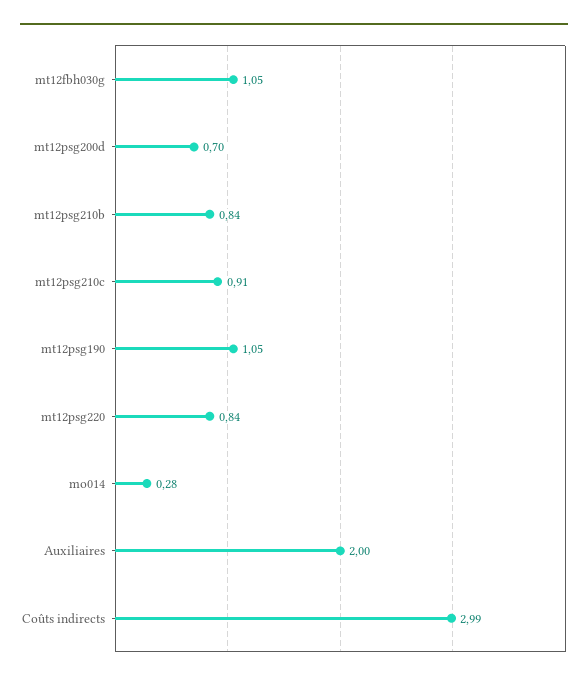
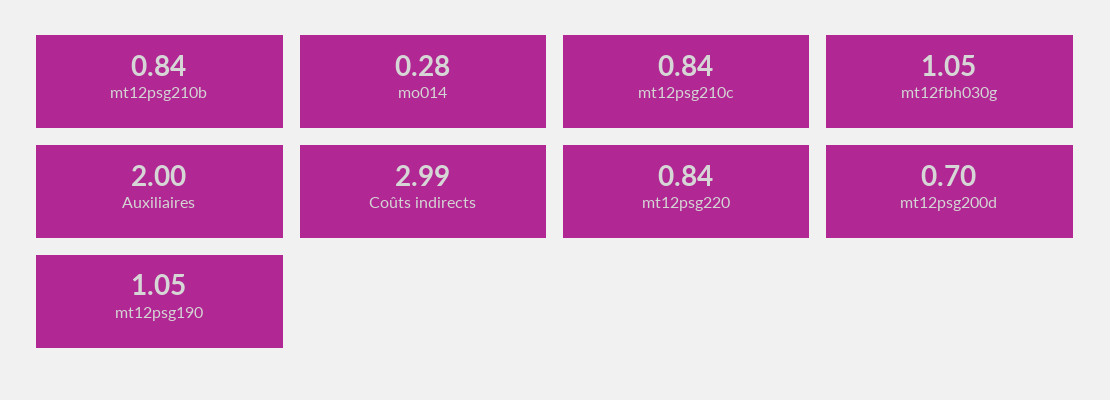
mt12psg210c: 0.91 -> 0.84

